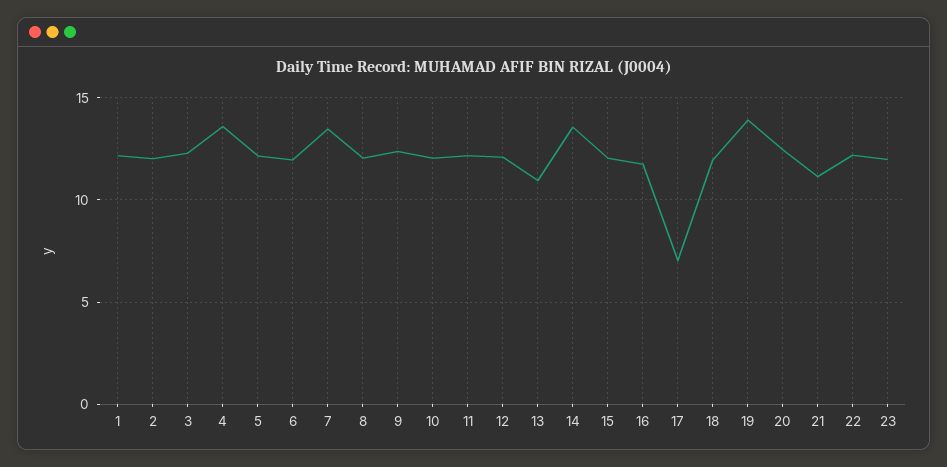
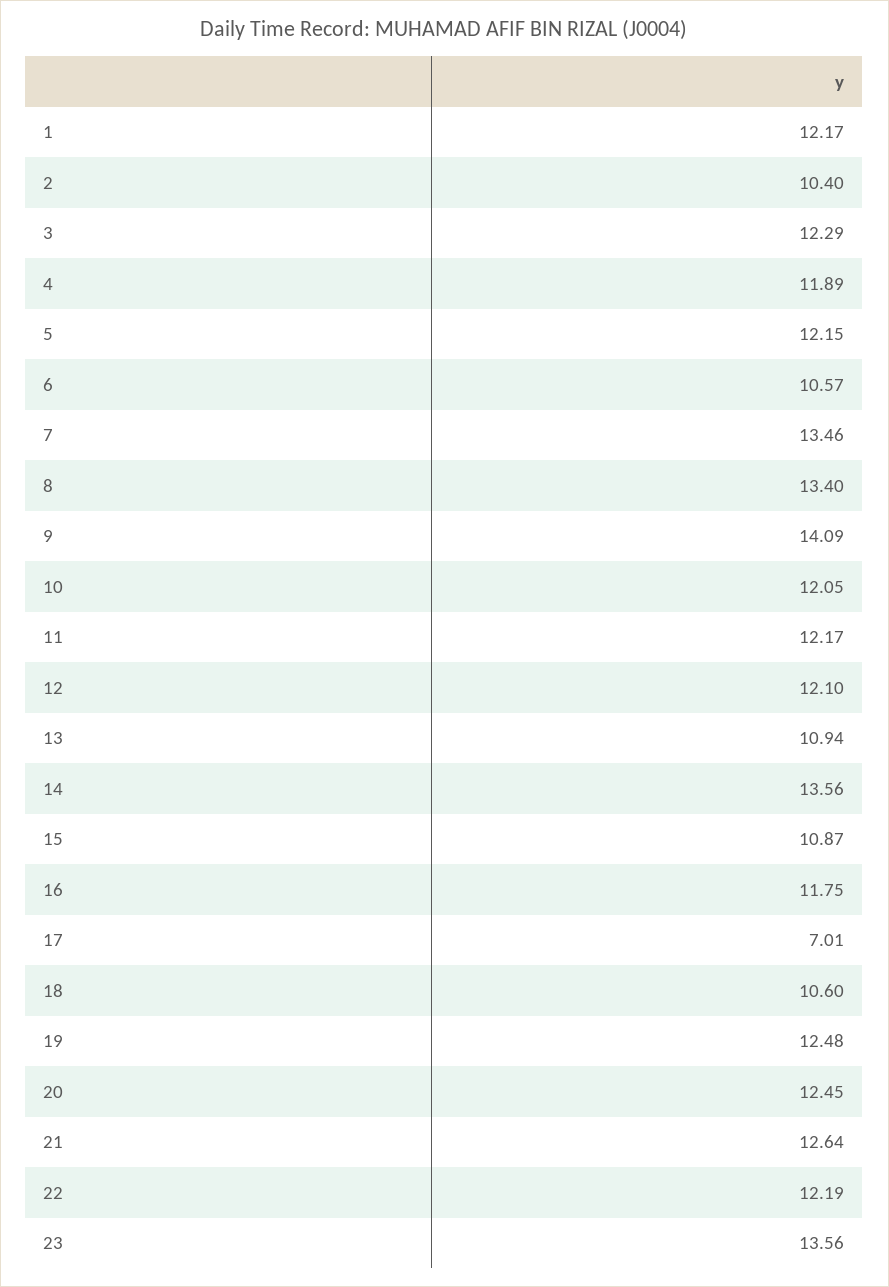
2: 12 -> 10.4
4: 13.5 -> 11.89
6: 12 -> 10.57
8: 12 -> 13.4
9: 12.5 -> 14.09
15: 12 -> 10.87
18: 12 -> 10.6
19: 14 -> 12.48
21: 11 -> 12.64
23: 12 -> 13.56

